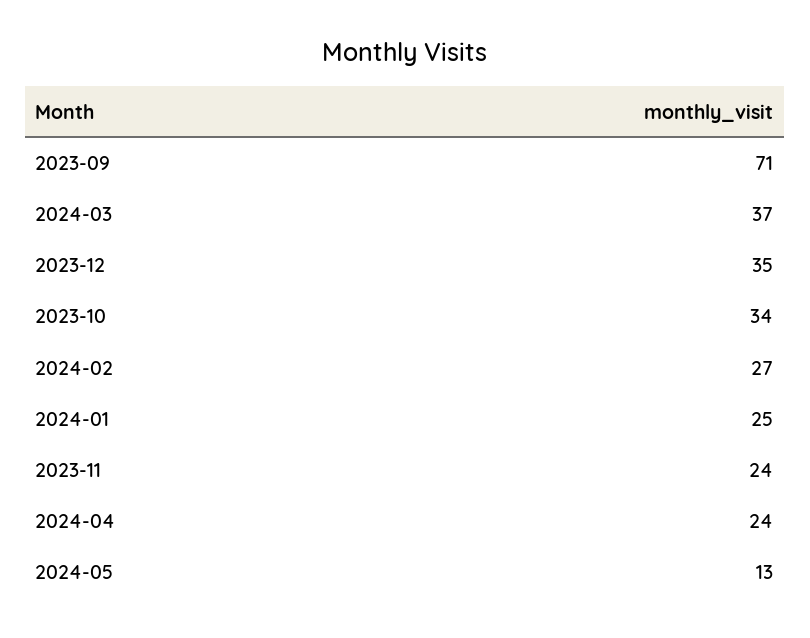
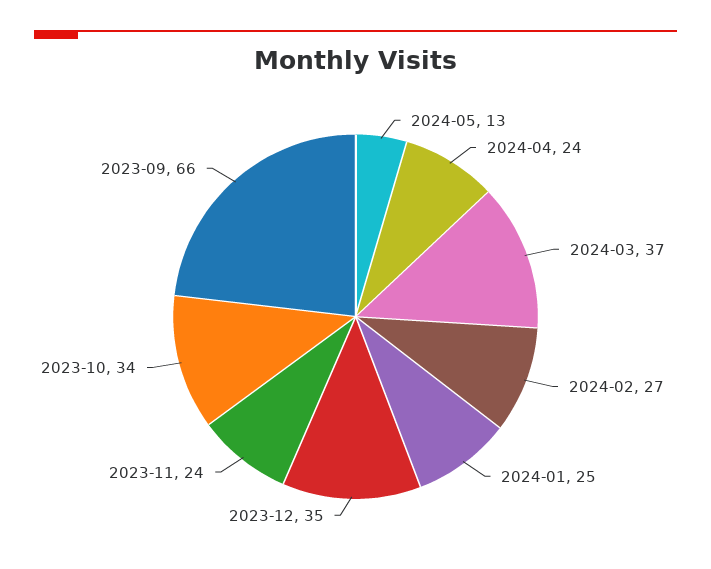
2023-09: 71 -> 66

